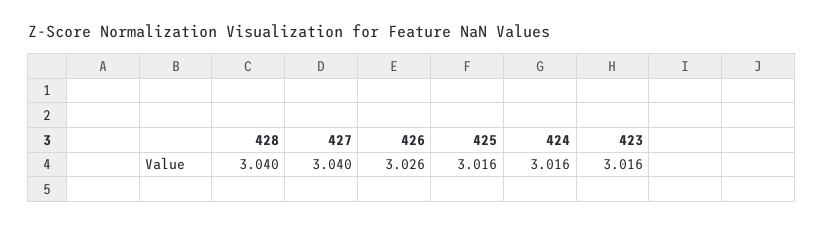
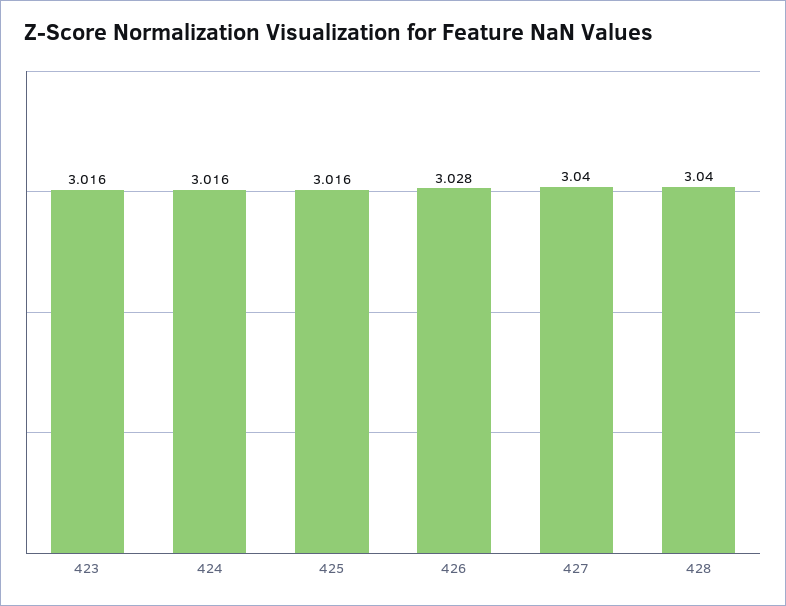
426: 3.026 -> 3.028

